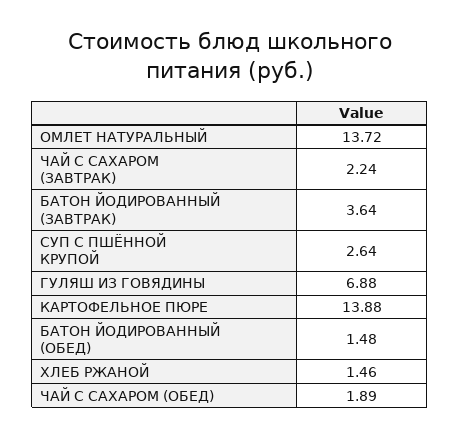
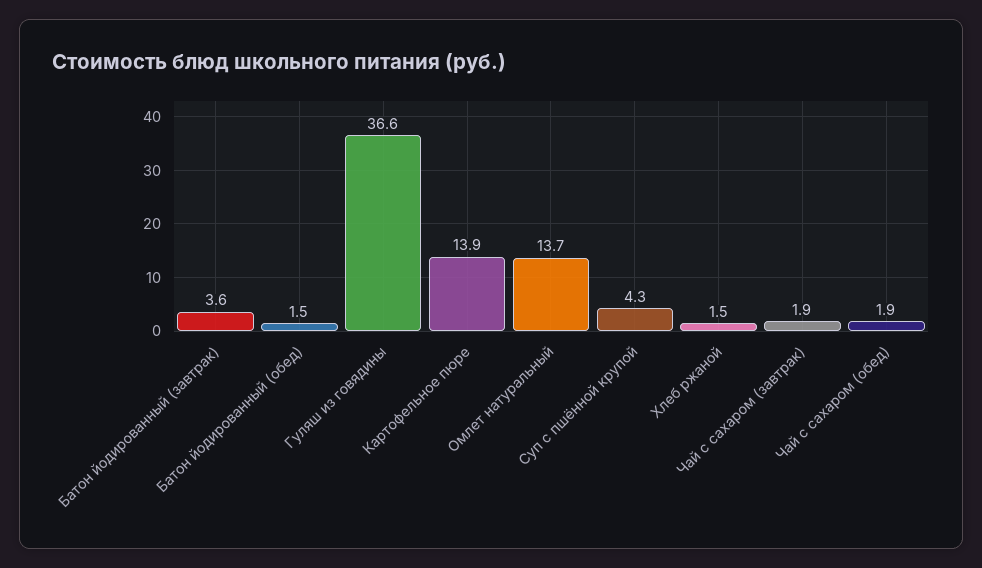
ЧАЙ С САХАРОМ (ЗАВТРАК): 2.24 -> 1.9
СУП С ПШЁННОЙ КРУПОЙ: 2.64 -> 4.3
ГУЛЯШ ИЗ ГОВЯДИНЫ: 6.88 -> 36.6

